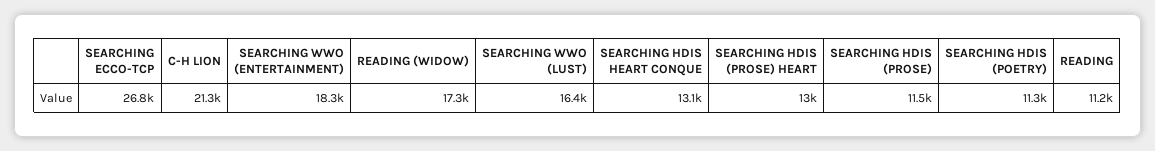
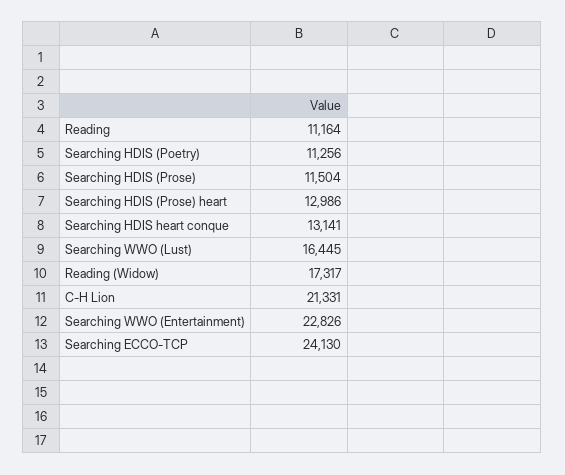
SEARCHING ECCO-TCP: 26800 -> 24130
SEARCHING WWO (ENTERTAINMENT): 18300 -> 22826

